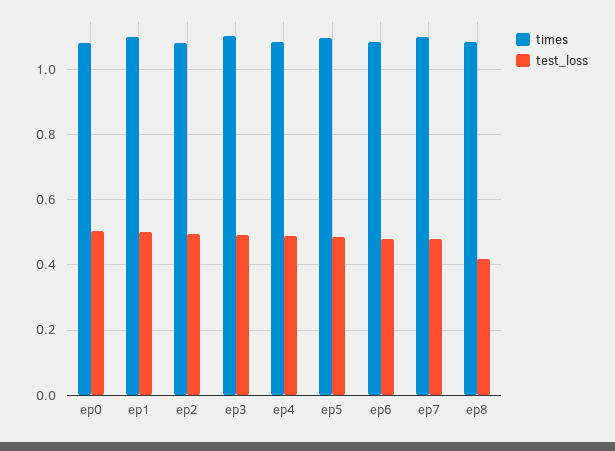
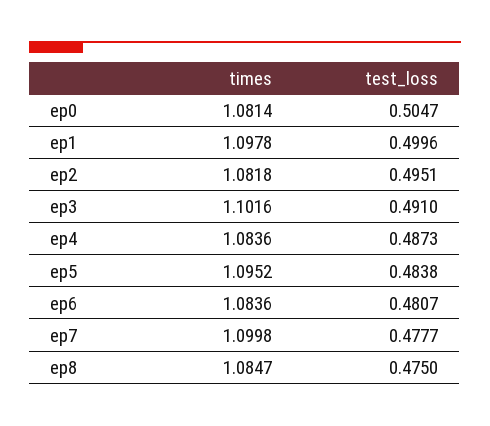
test_loss, ep8: 0.42 -> 0.475

